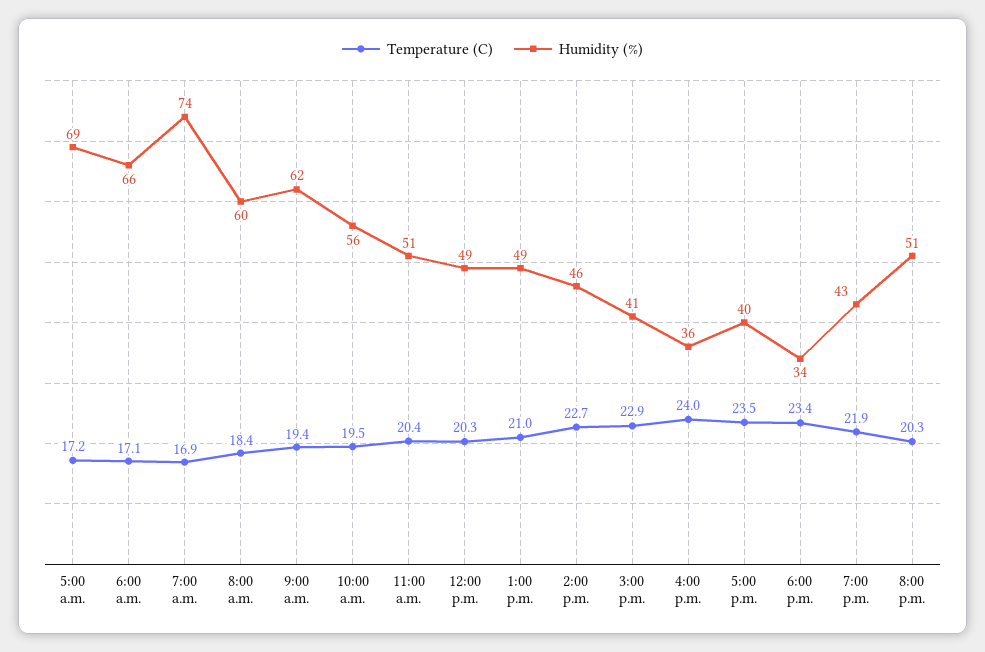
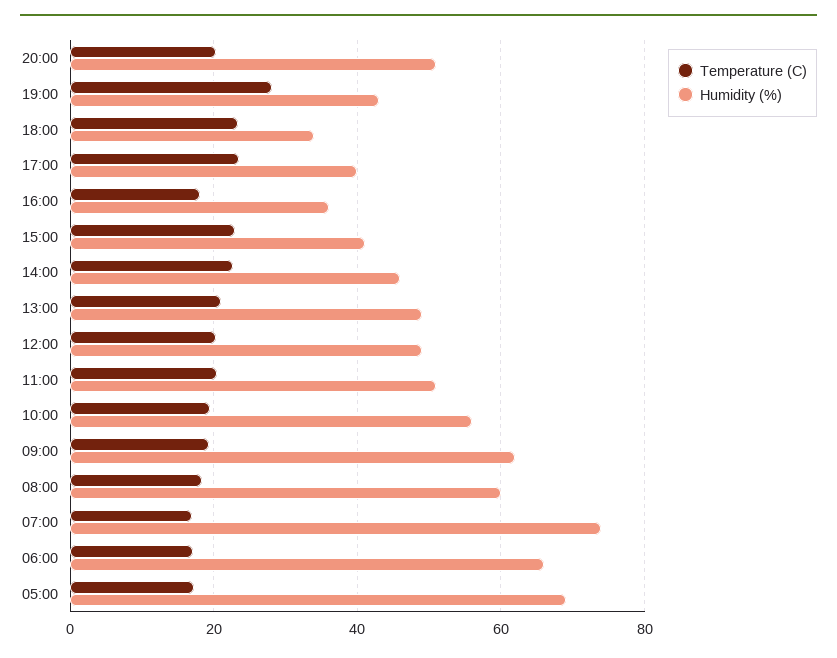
Temperature (C), 4:00 p.m.: 24 -> 18
Temperature (C), 7:00 p.m.: 21.9 -> 28

